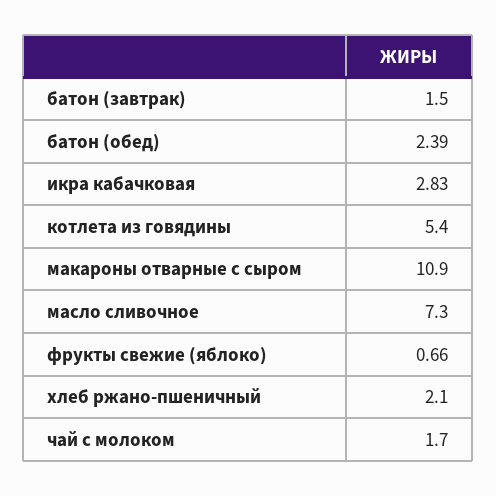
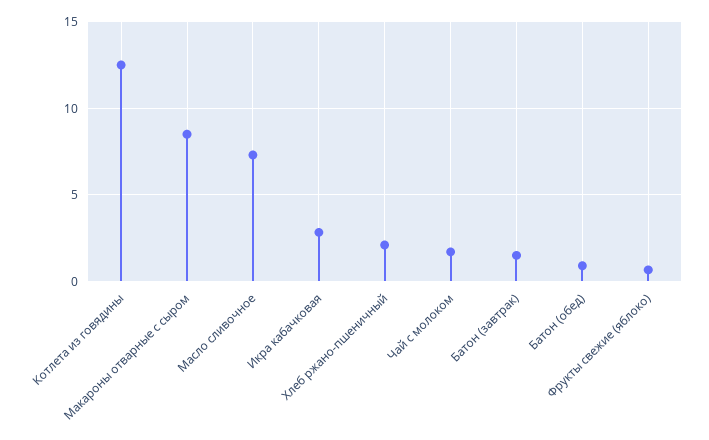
батон (обед): 2.39 -> 1
котлета из говядины: 5.4 -> 12.5
макароны отварные с сыром: 10.9 -> 8.5

